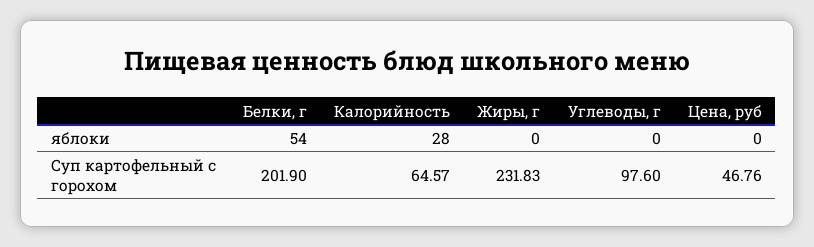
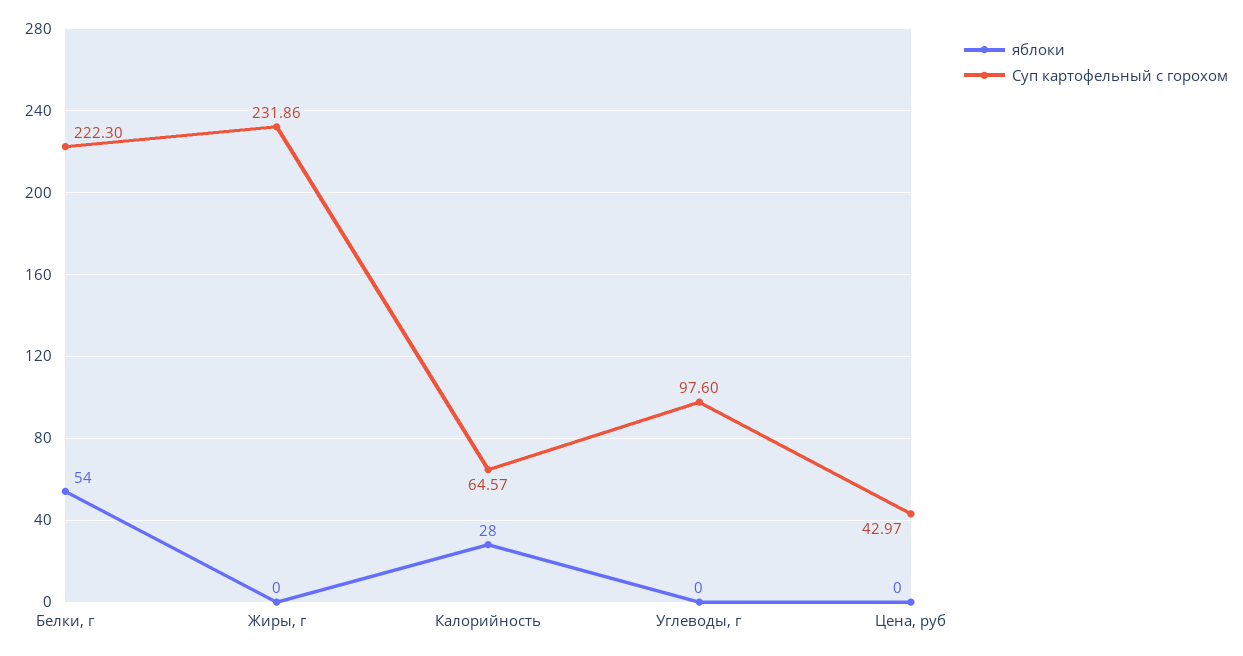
Суп картофельный с горохом, Белки, г: 201.9 -> 222.3
Суп картофельный с горохом, Жиры, г: 231.83 -> 231.86
Суп картофельный с горохом, Цена, руб: 46.76 -> 42.97

